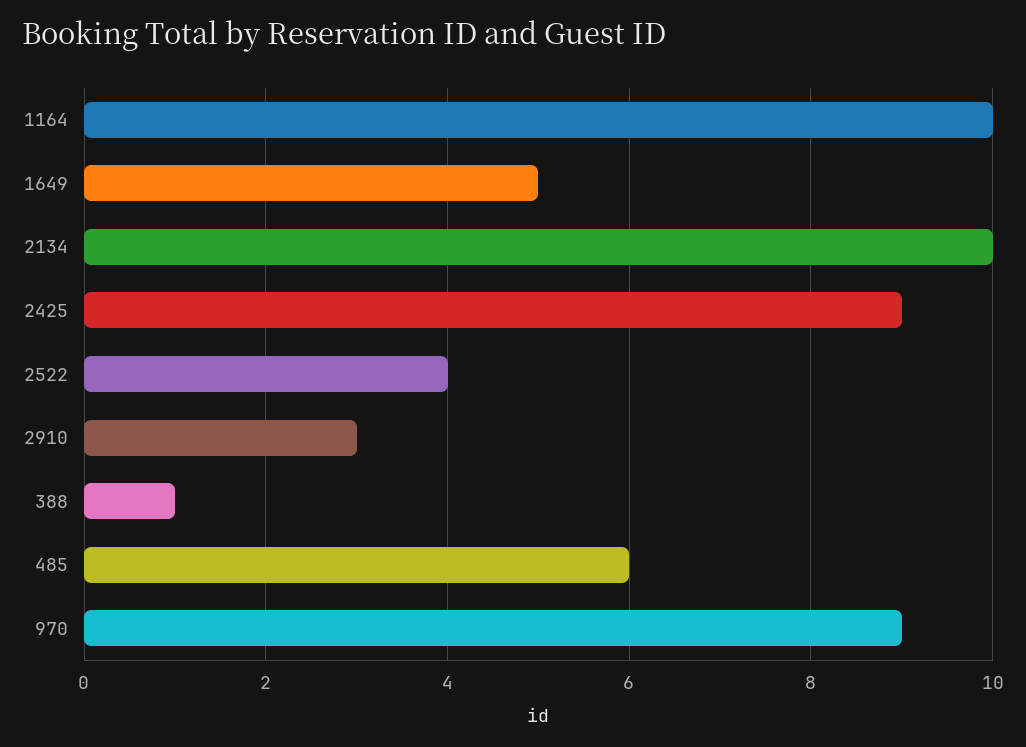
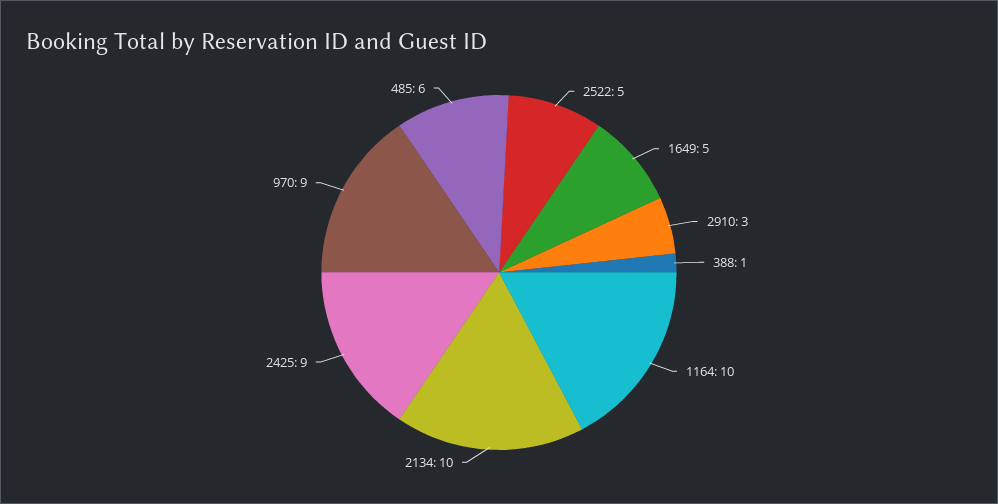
2522: 4 -> 5

